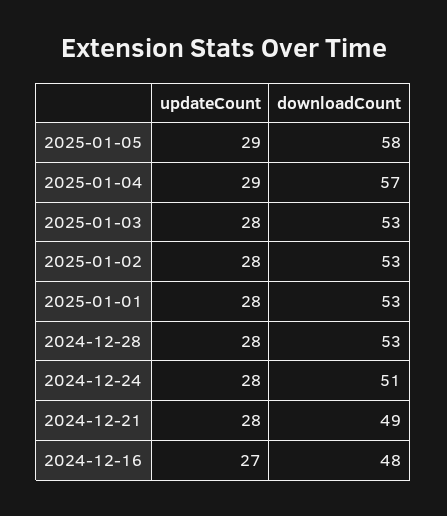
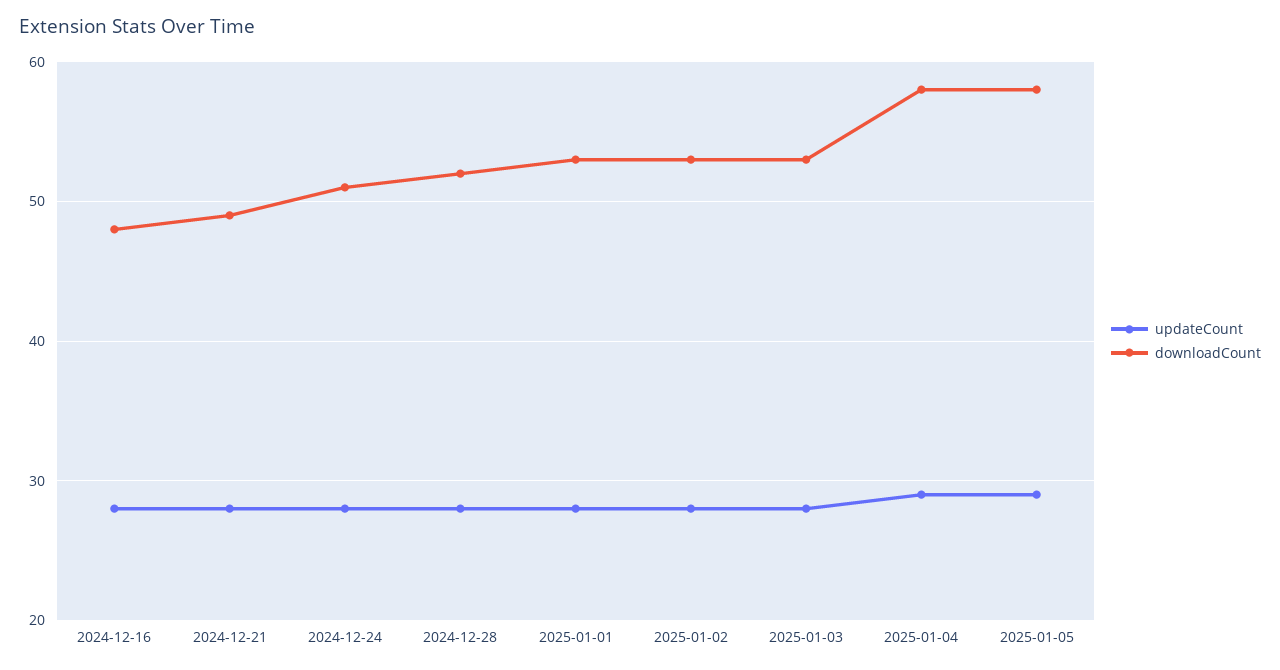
downloadCount, 2025-01-04: 57 -> 58
downloadCount, 2024-12-28: 53 -> 52
updateCount, 2024-12-16: 27 -> 28

